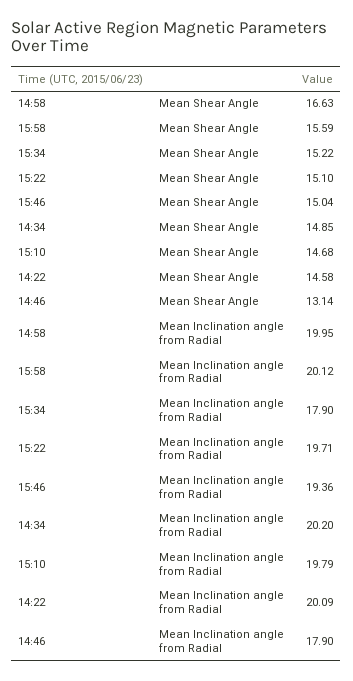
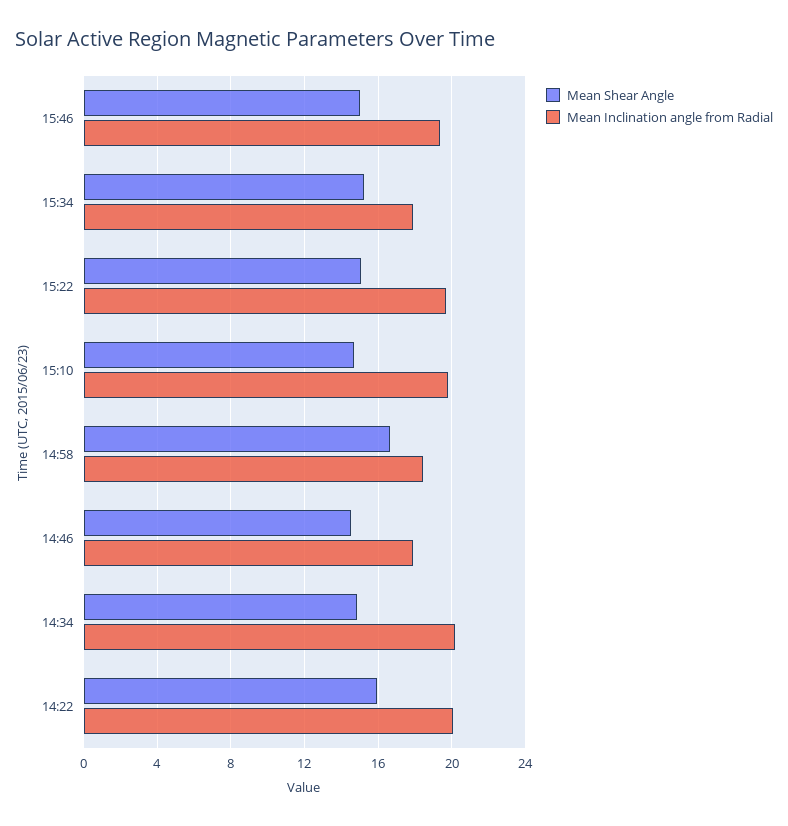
Mean Shear Angle, 15:58: 15.59 -> none
Mean Shear Angle, 14:22: 14.58 -> 16
Mean Shear Angle, 14:46: 13.14 -> 14.5
Mean Inclination angle from Radial, 14:58: 19.95 -> 18.5
Mean Inclination angle from Radial, 15:58: 20.12 -> none

